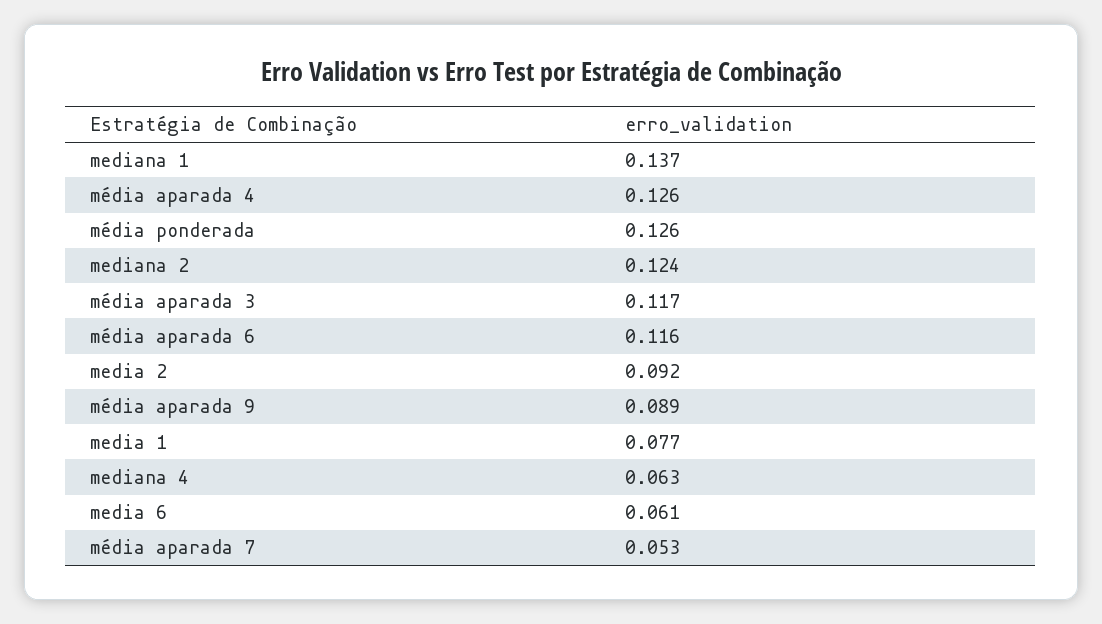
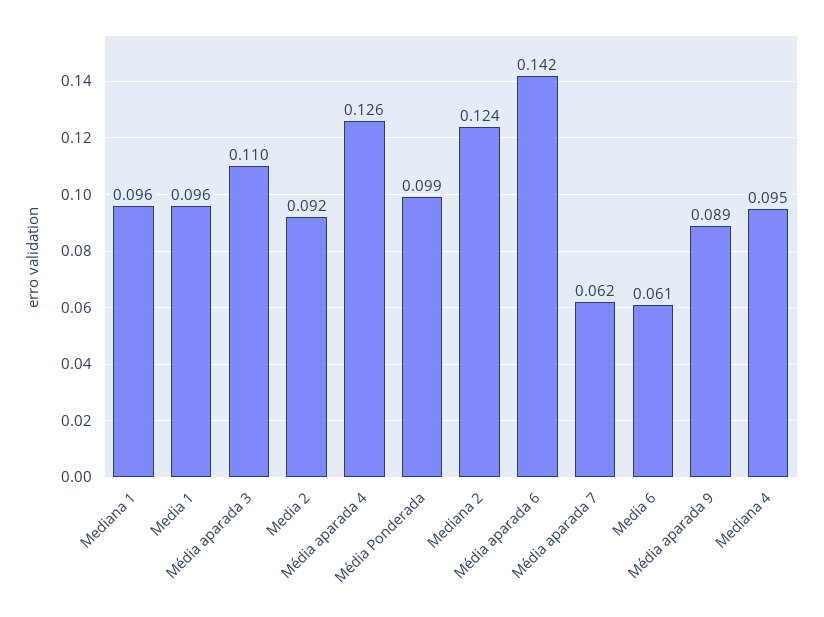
mediana 1: 0.137 -> 0.096
média ponderada: 0.126 -> 0.099
média aparada 3: 0.117 -> 0.11
média aparada 6: 0.116 -> 0.142
media 1: 0.077 -> 0.096
mediana 4: 0.063 -> 0.095
média aparada 7: 0.053 -> 0.062

